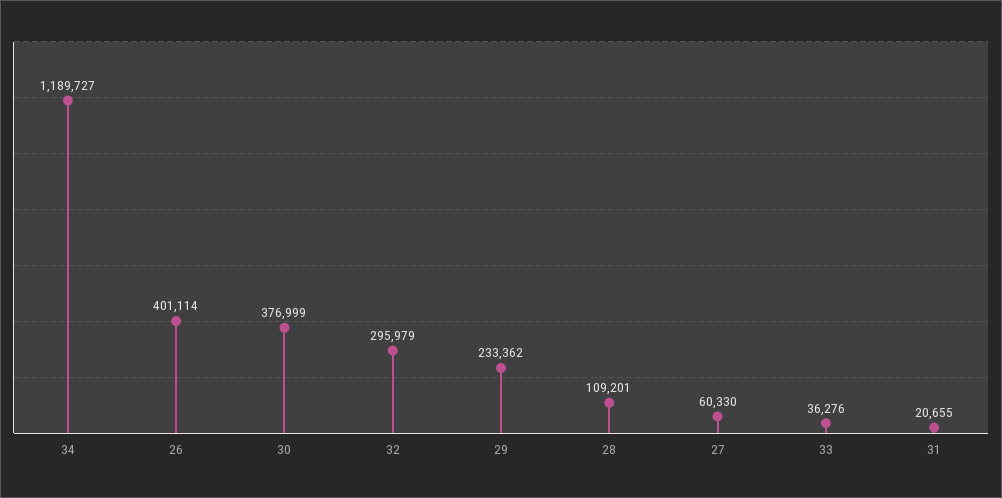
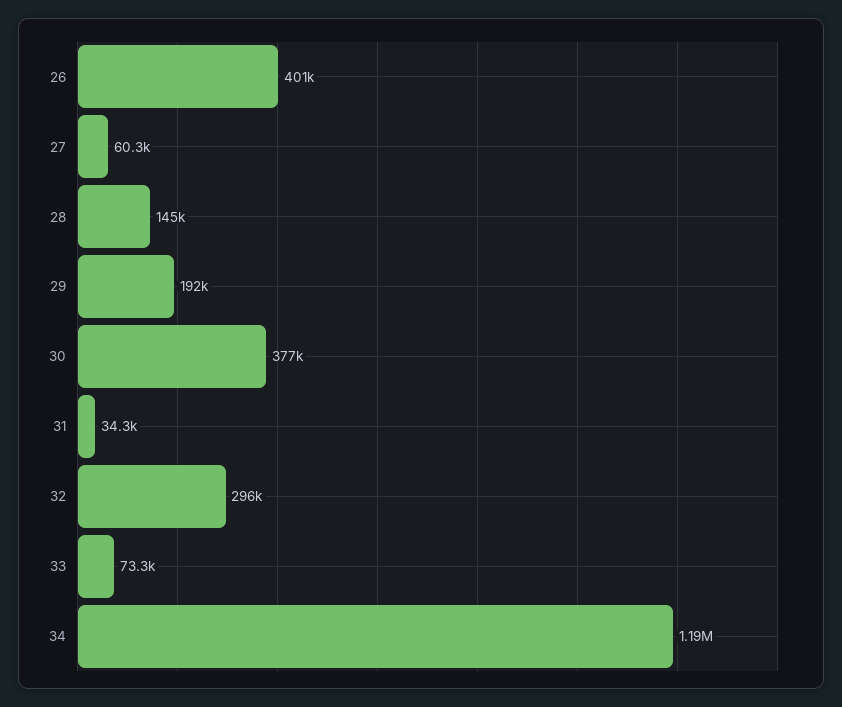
29: 233362 -> 192000
28: 109201 -> 145000
33: 36276 -> 73300
31: 20655 -> 34300

